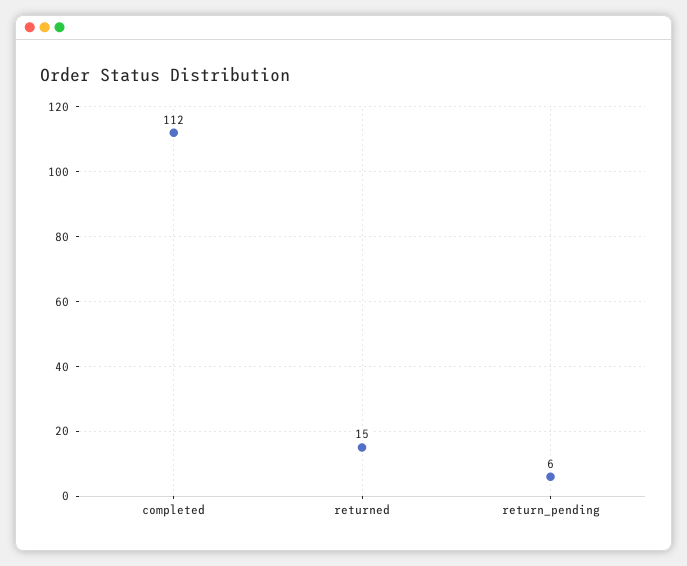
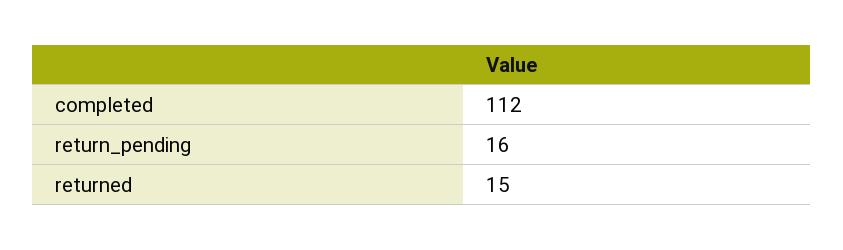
return_pending: 6 -> 16

